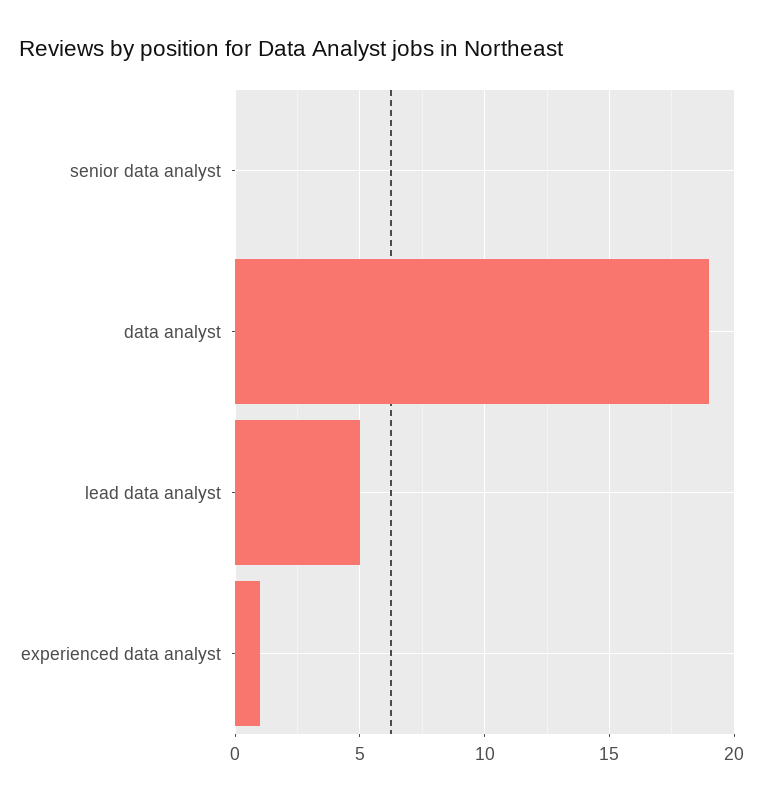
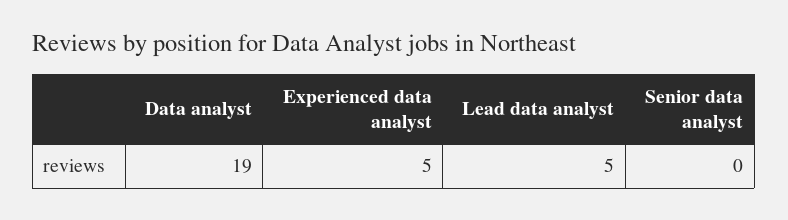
experienced data analyst: 1 -> 5

